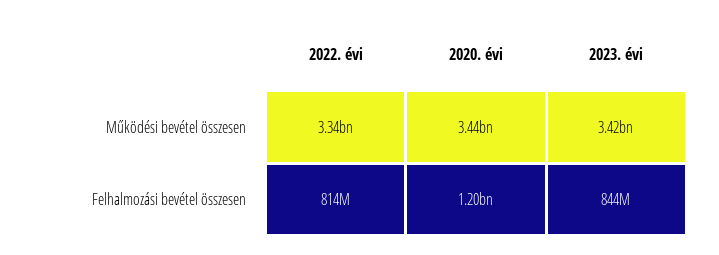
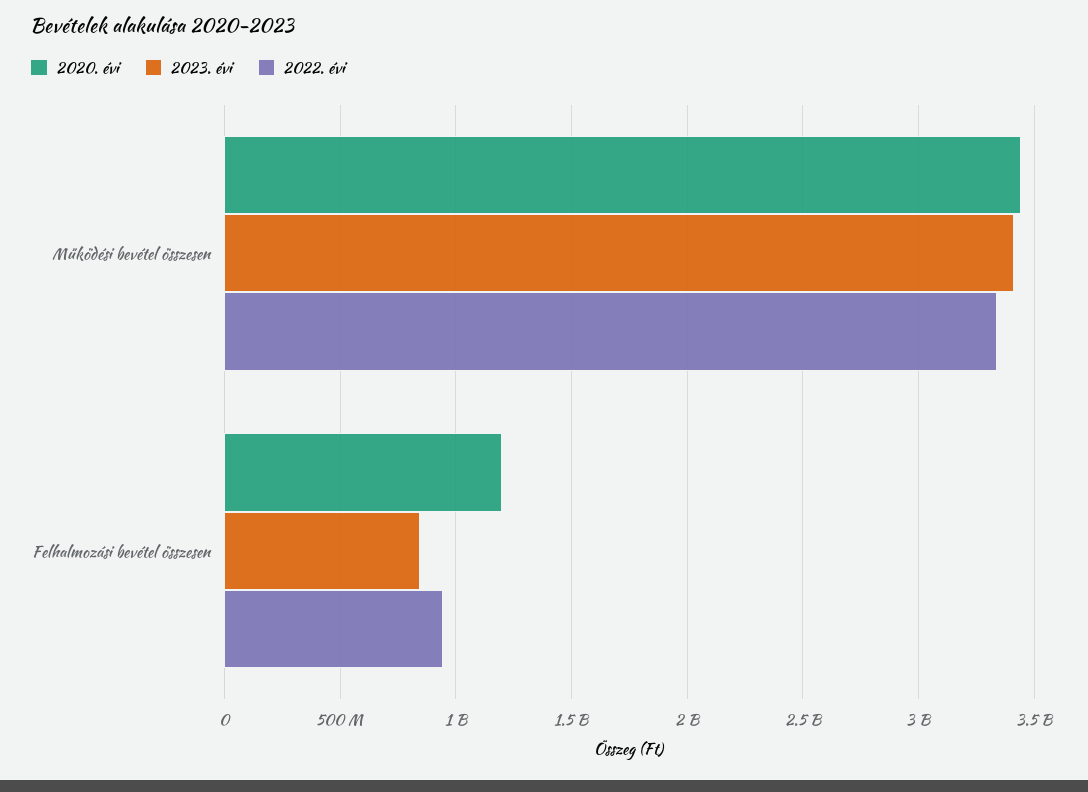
2022. évi, Felhalmozási bevétel összesen: 814000000 -> 950000000

